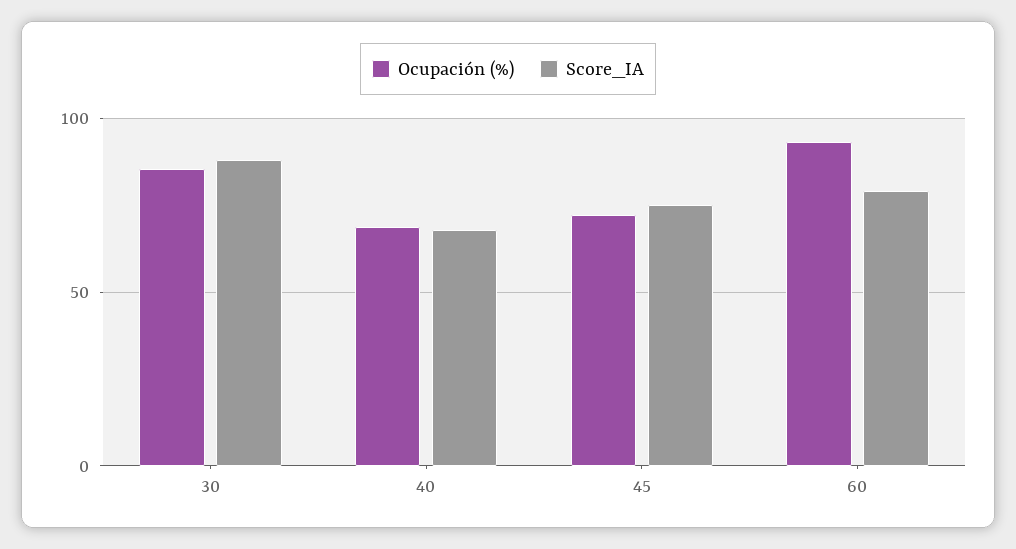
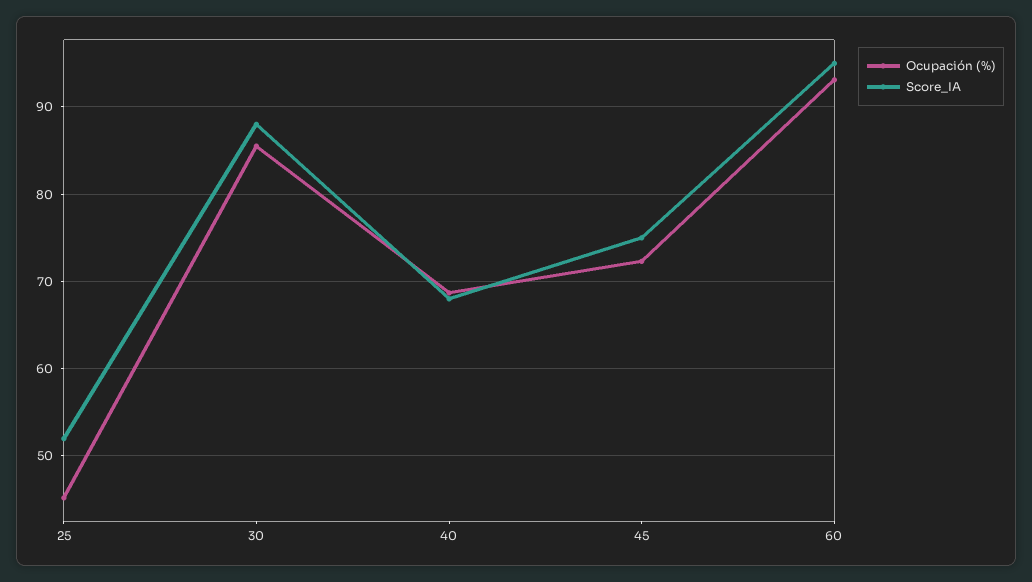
Score_IA, 60: 80 -> 95
Ocupación (%), 25: none -> 45
Score_IA, 25: none -> 52

